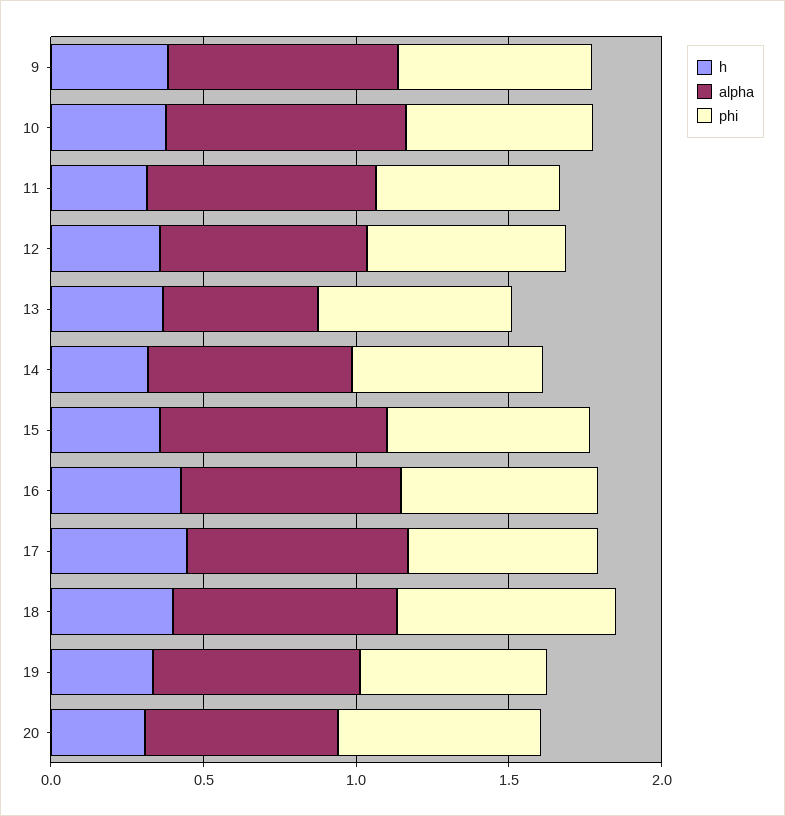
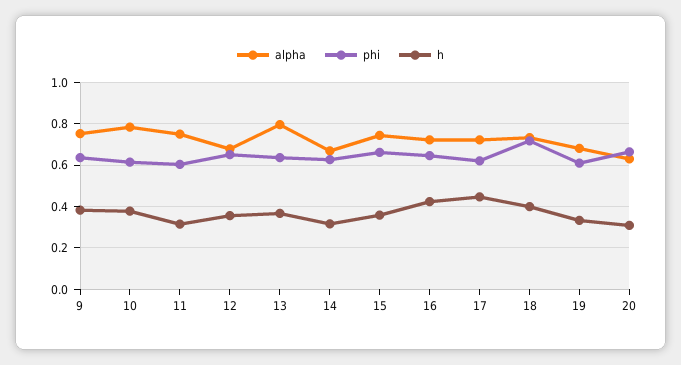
alpha, 13: 0.5 -> 0.8

